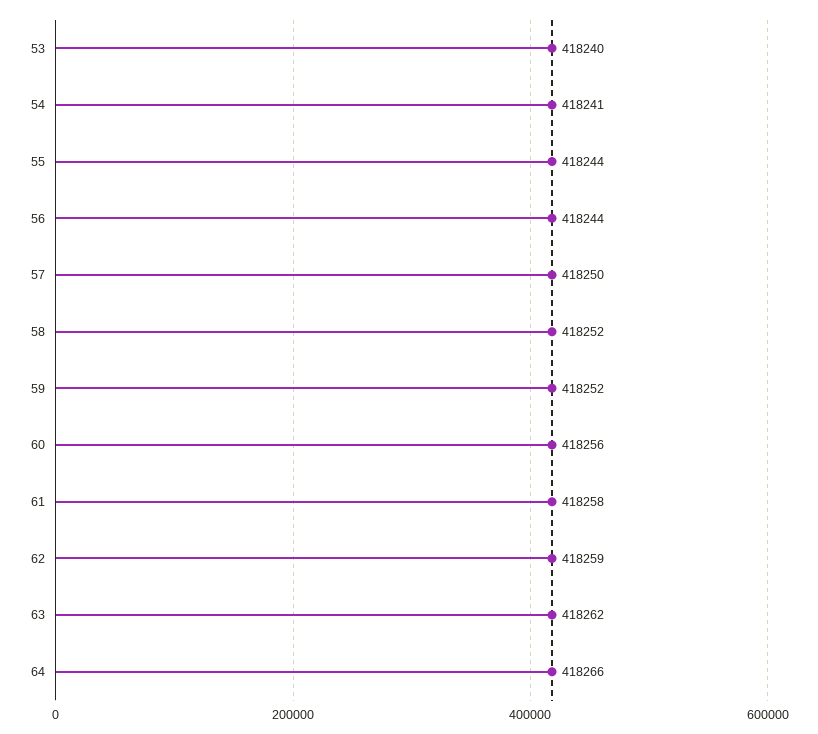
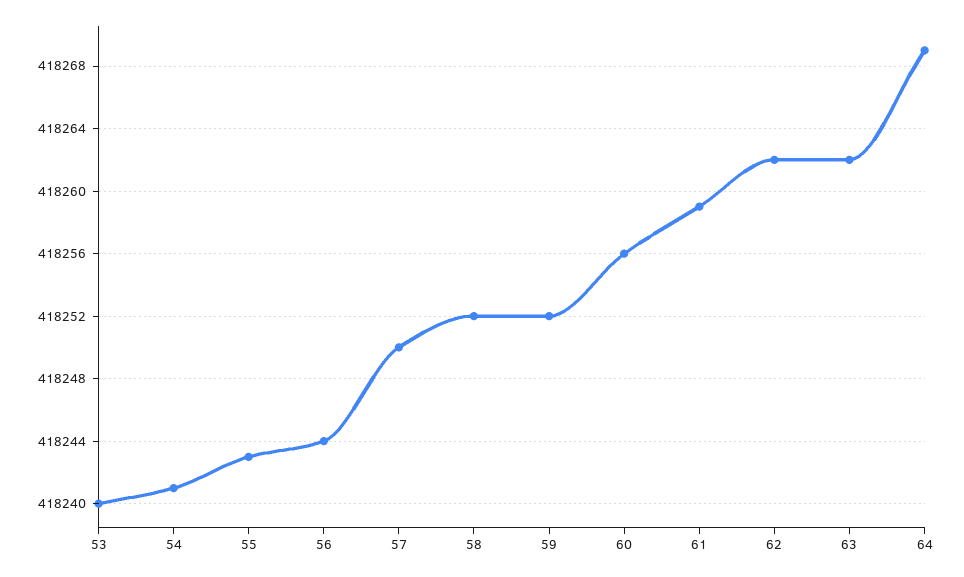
55: 418244 -> 418243
61: 418258 -> 418259
62: 418259 -> 418262
64: 418266 -> 418269

